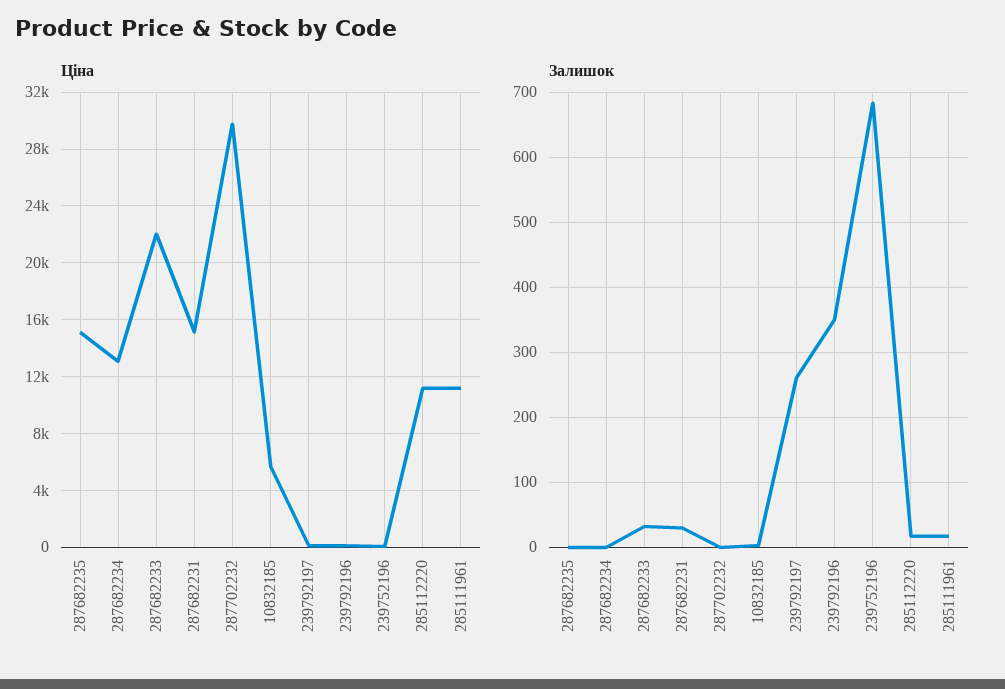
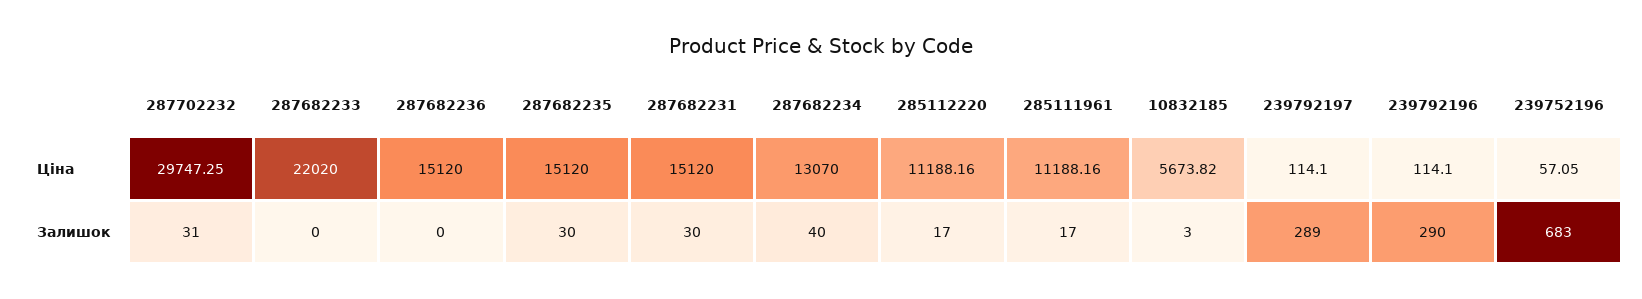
Залишок, 287682235: 0 -> 30
Залишок, 287682234: 0 -> 40
Залишок, 287682233: 30 -> 0
Залишок, 287702232: 0 -> 31
Залишок, 239792197: 260 -> 289
Залишок, 239792196: 350 -> 290
Ціна, 287682236: none -> 15120
Залишок, 287682236: none -> 0

